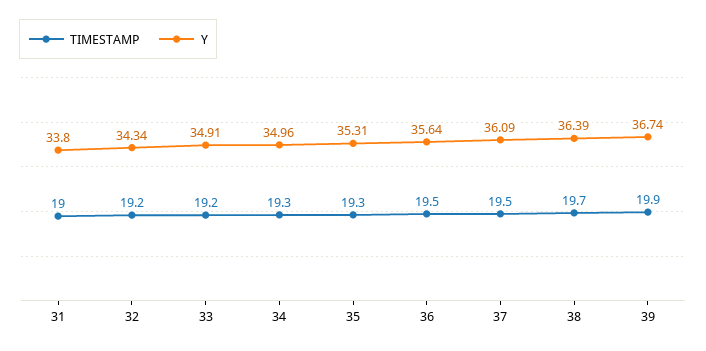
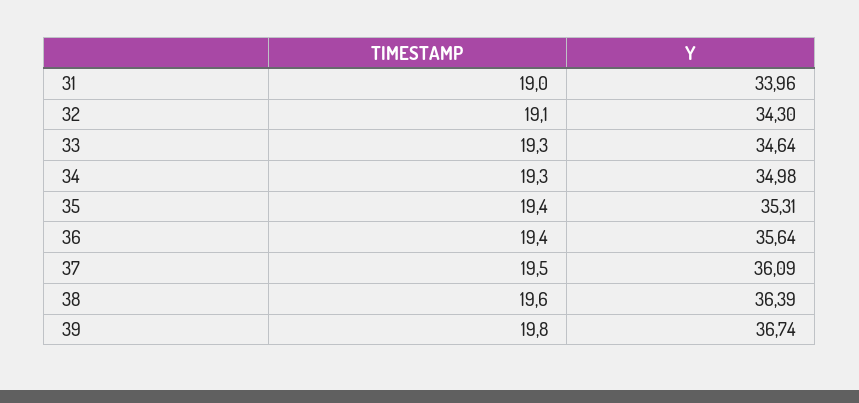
Y, 31: 33.8 -> 33.96
TIMESTAMP, 32: 19.2 -> 19.1
Y, 32: 34.34 -> 34.3
TIMESTAMP, 33: 19.2 -> 19.3
Y, 33: 34.91 -> 34.64
Y, 34: 34.96 -> 34.98
TIMESTAMP, 35: 19.3 -> 19.4
TIMESTAMP, 36: 19.5 -> 19.4
TIMESTAMP, 38: 19.7 -> 19.6
TIMESTAMP, 39: 19.9 -> 19.8

